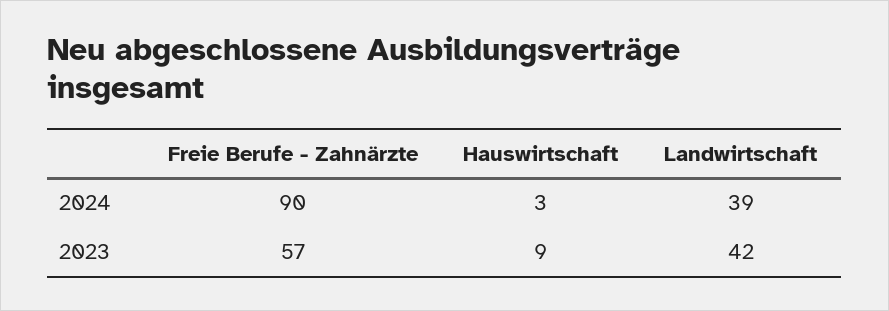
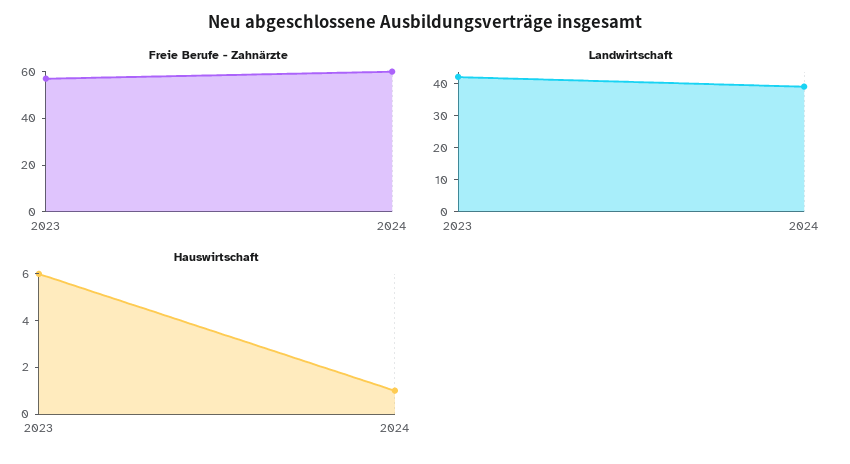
Freie Berufe - Zahnärzte, 2024: 90 -> 60
Hauswirtschaft, 2024: 3 -> 1
Hauswirtschaft, 2023: 9 -> 6

